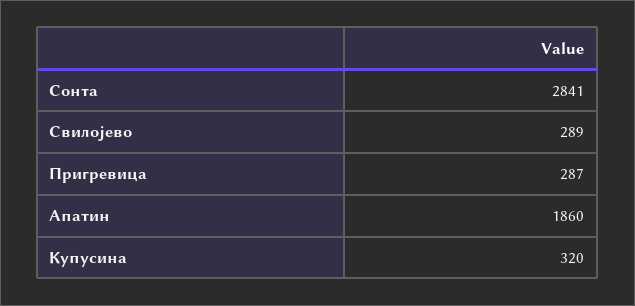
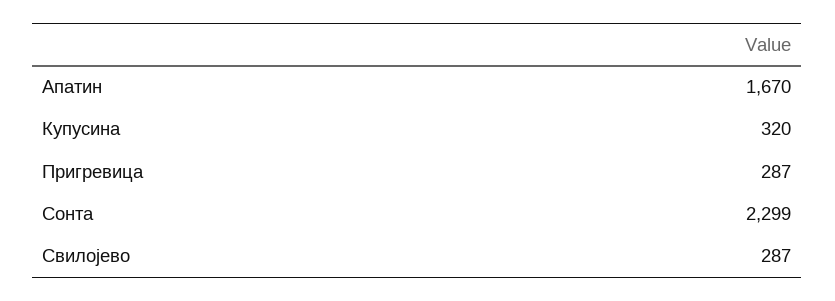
Сонта: 2841 -> 2299
Свилојево: 289 -> 287
Апатин: 1860 -> 1670

